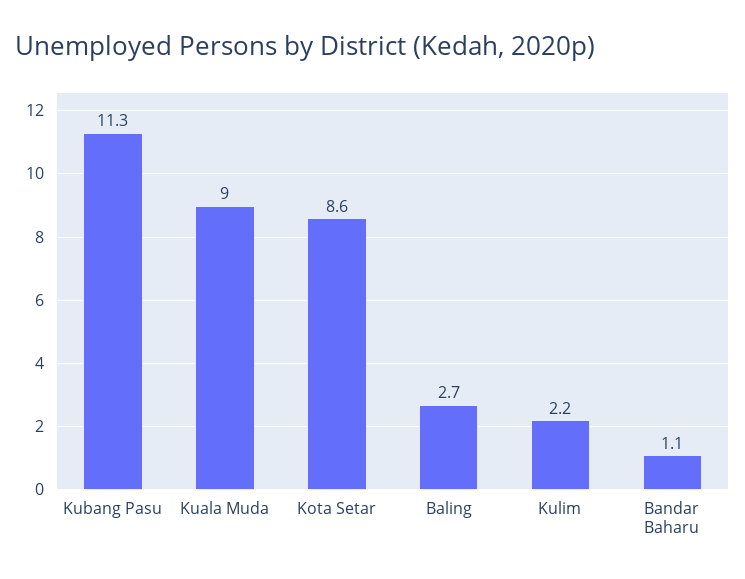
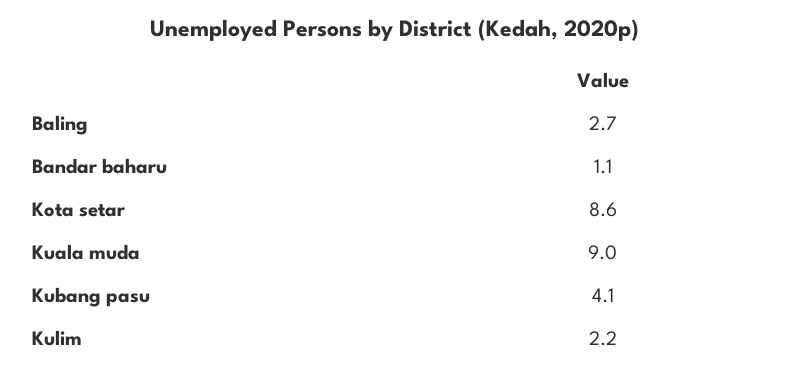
Kubang Pasu: 11.3 -> 4.1

